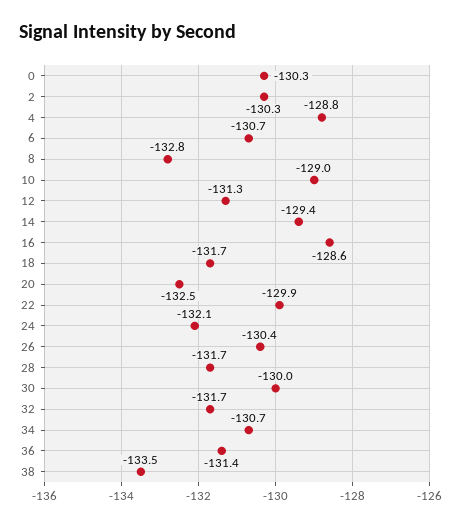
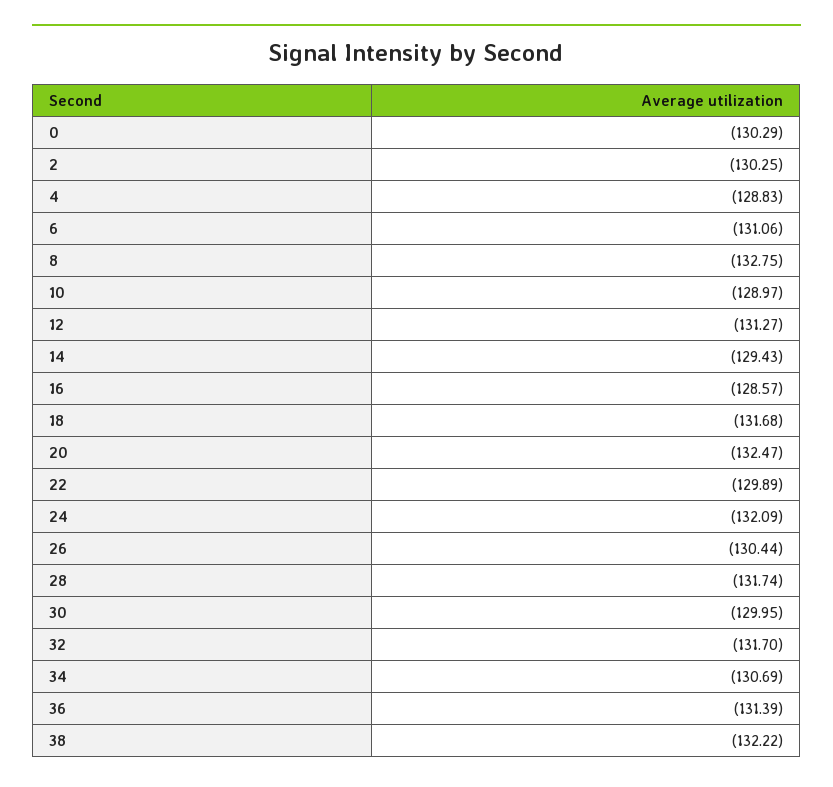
6: -130.7 -> -131.06
38: -133.5 -> -132.22

